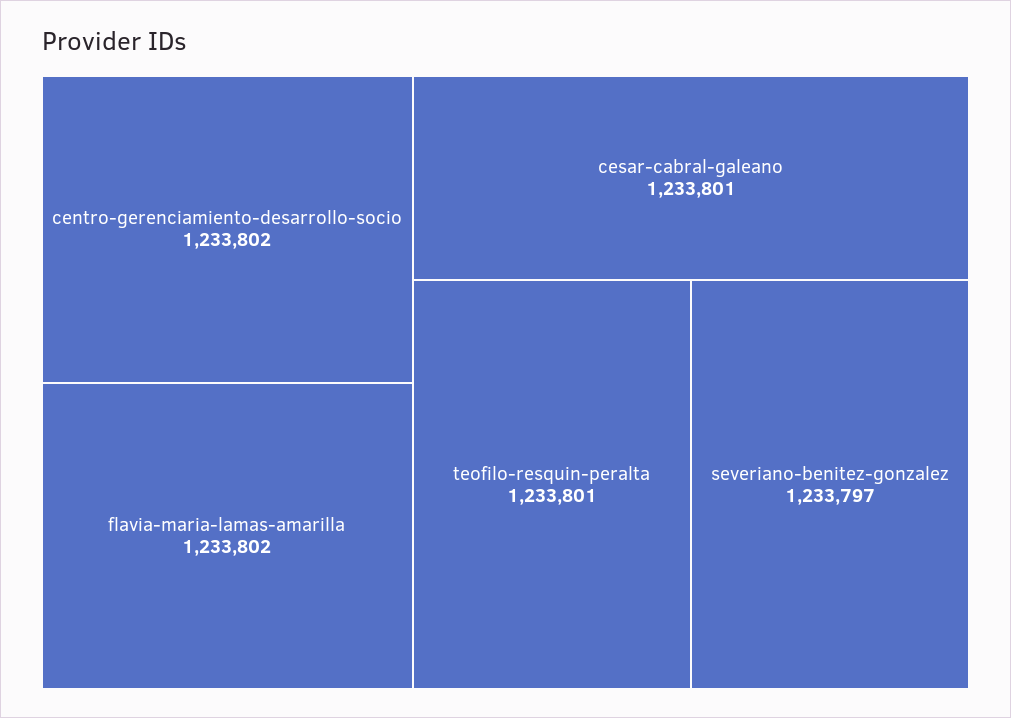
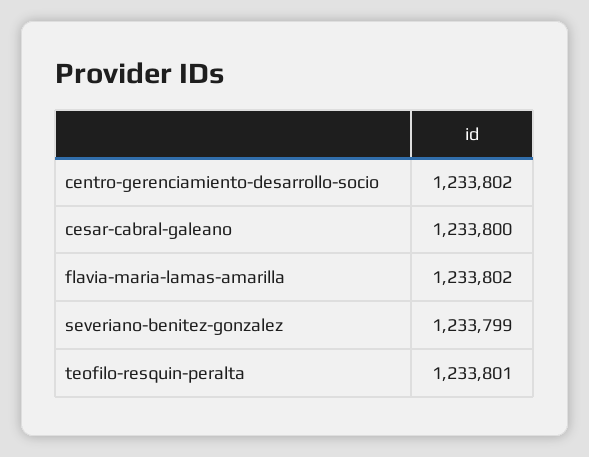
cesar-cabral-galeano: 1233801 -> 1233800
severiano-benitez-gonzalez: 1233797 -> 1233799

